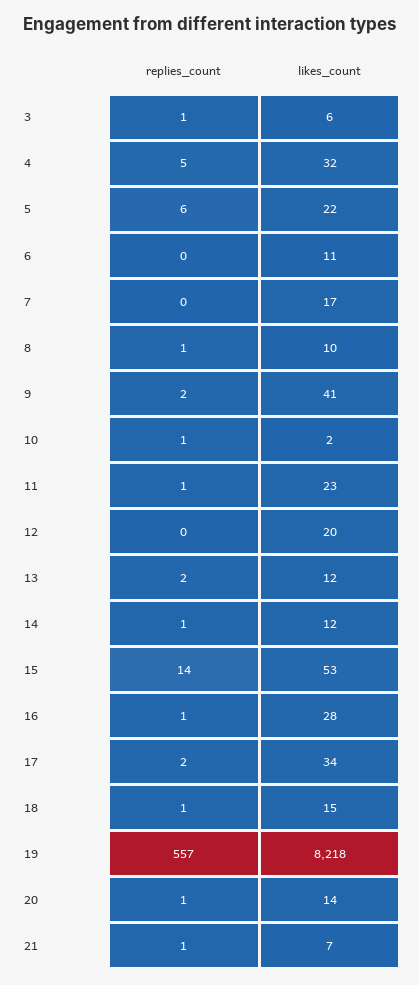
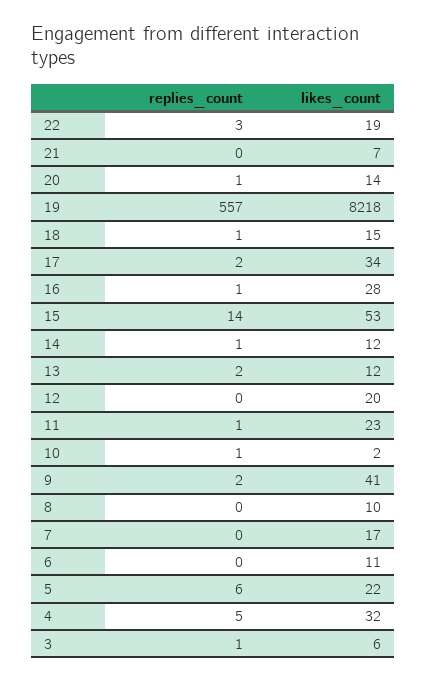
replies_count, 8: 1 -> 0
replies_count, 21: 1 -> 0
replies_count, 22: none -> 3
likes_count, 22: none -> 19

